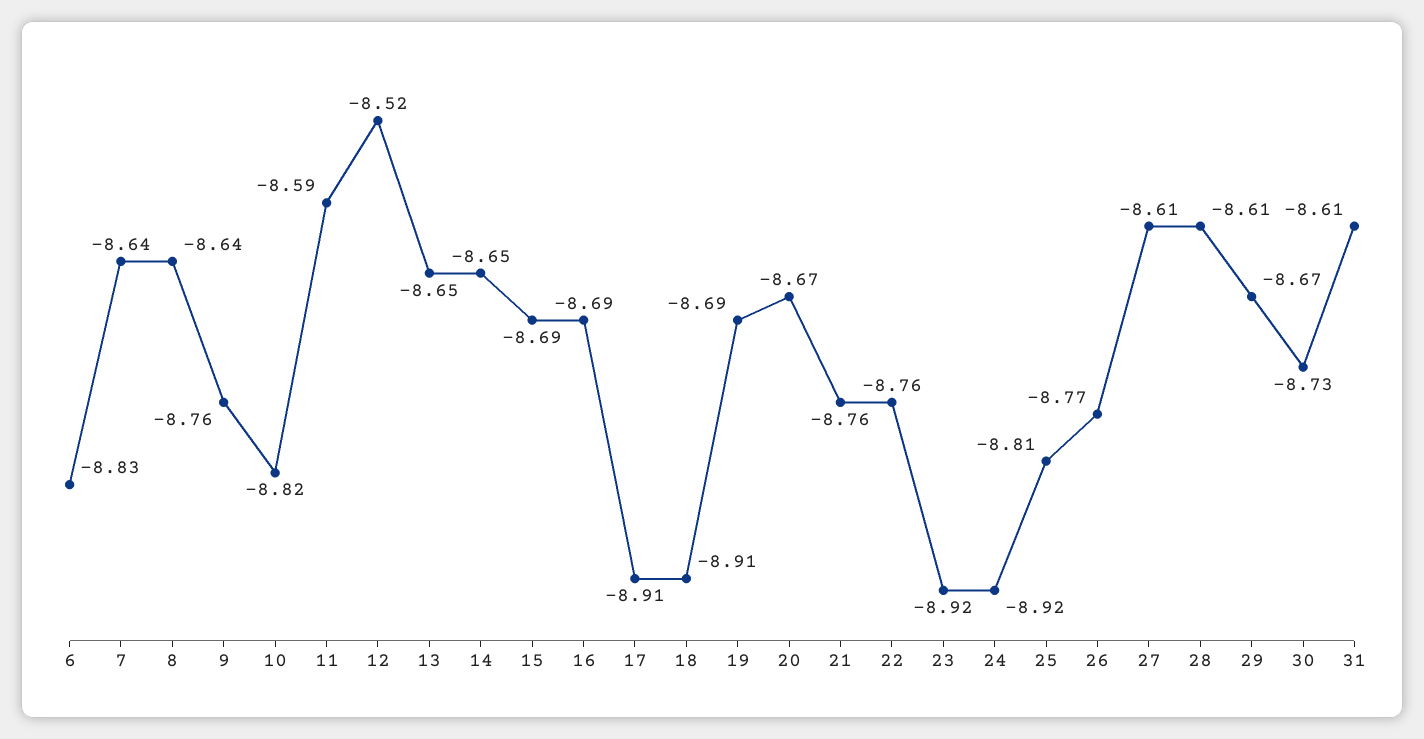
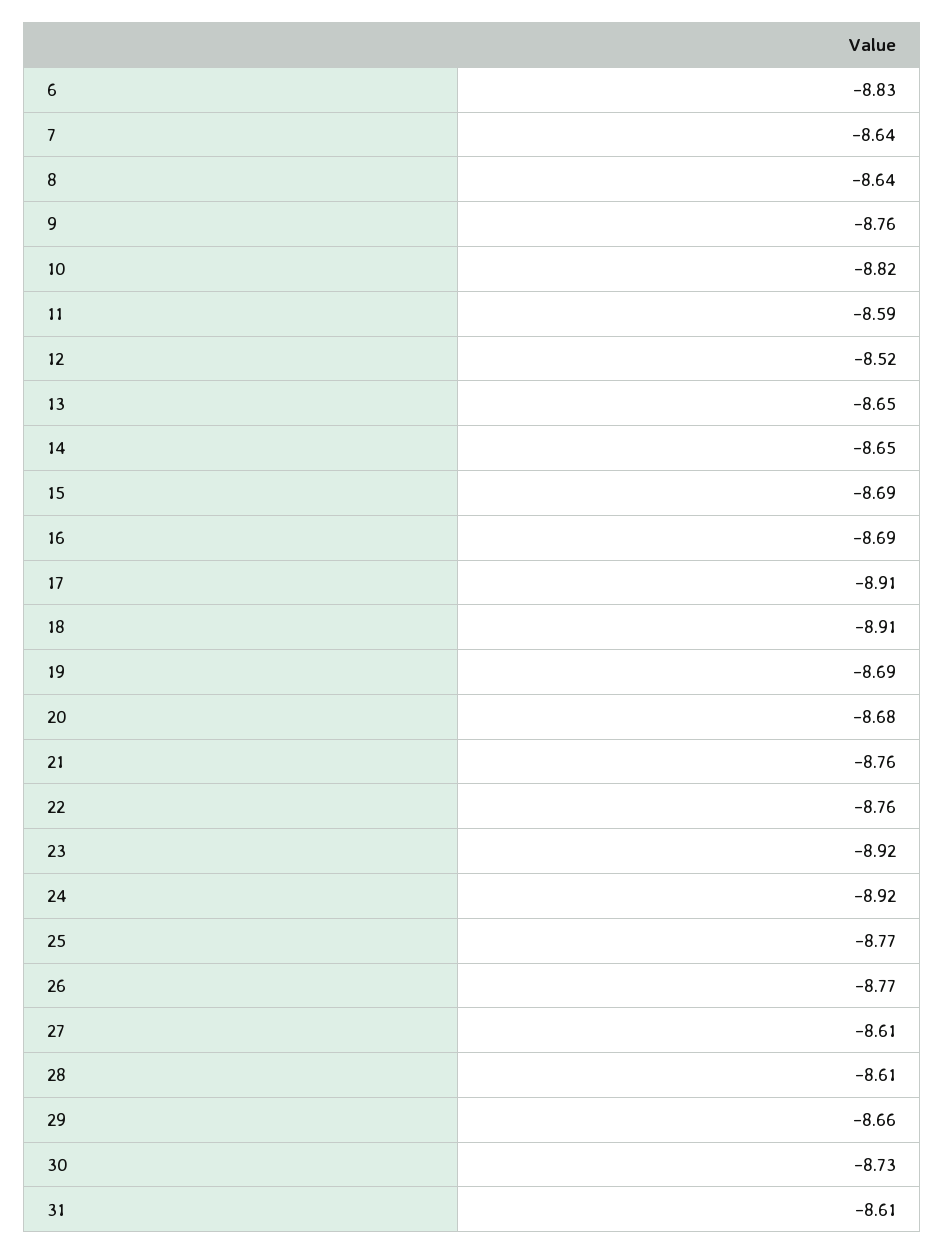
20: -8.67 -> -8.68
25: -8.81 -> -8.77
29: -8.67 -> -8.66

